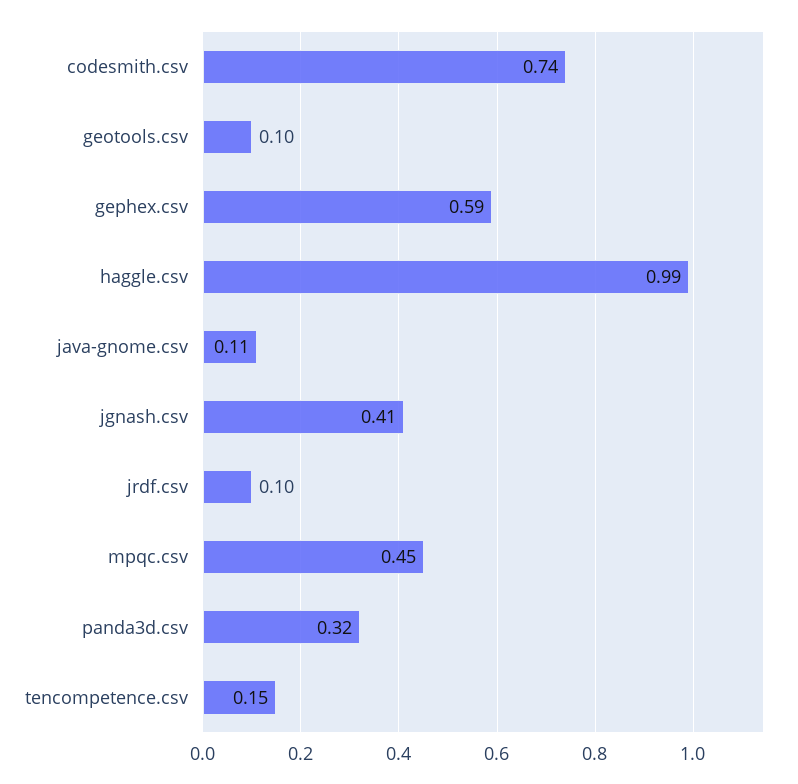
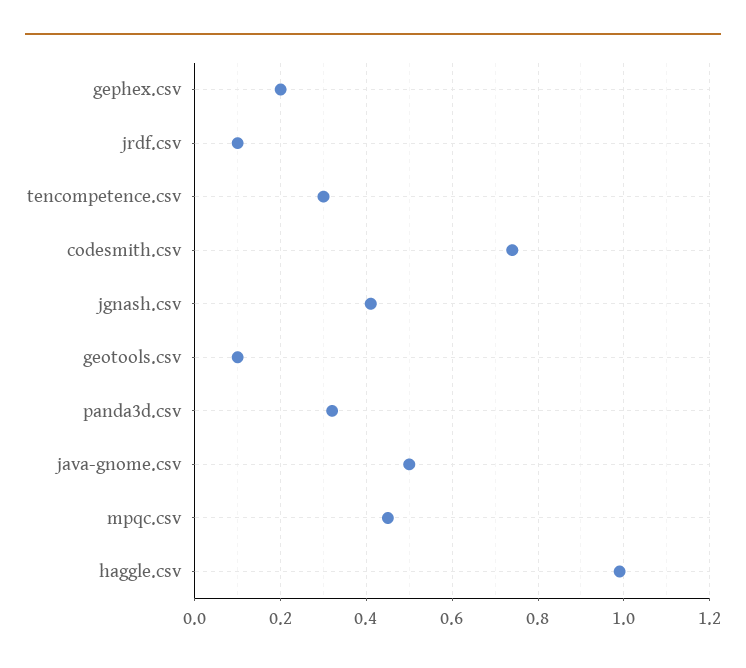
gephex.csv: 0.59 -> 0.2
java-gnome.csv: 0.11 -> 0.5
tencompetence.csv: 0.15 -> 0.3

